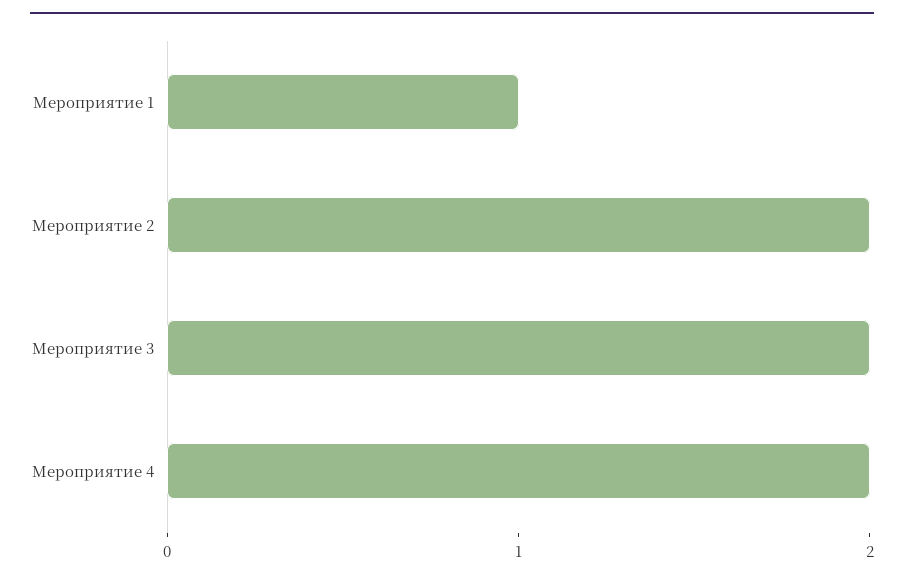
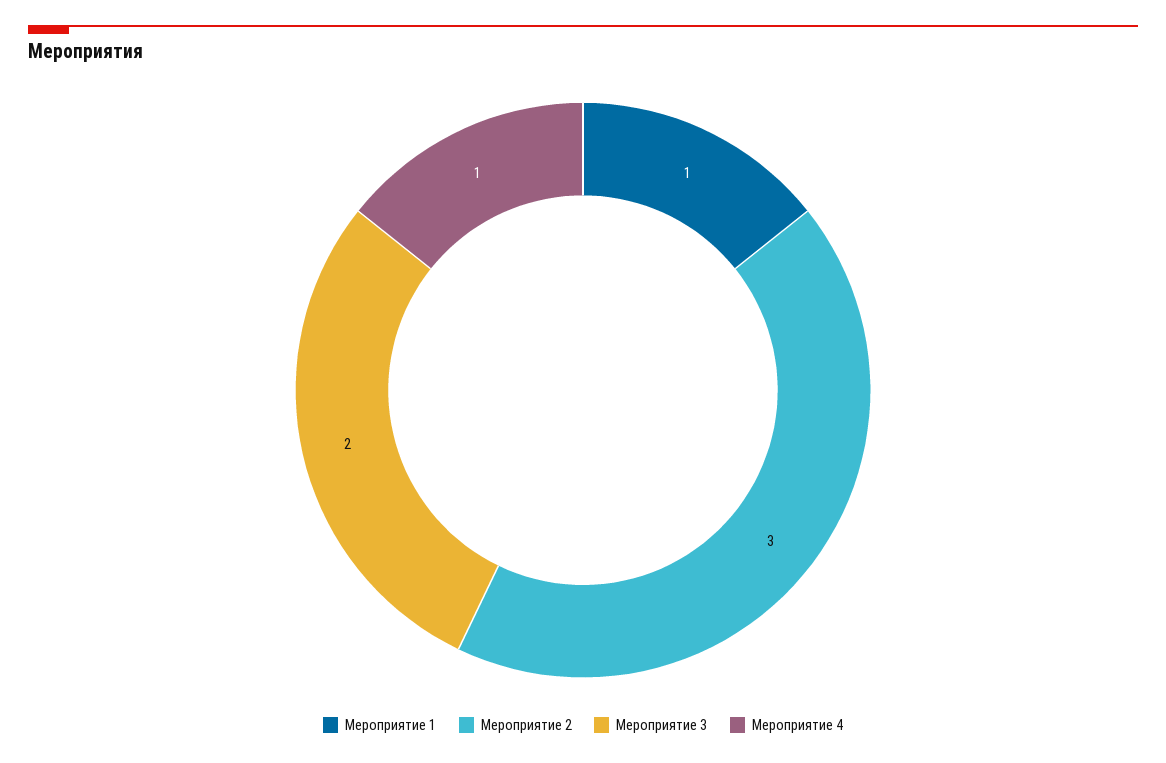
Мероприятие 2: 2 -> 3
Мероприятие 4: 2 -> 1

